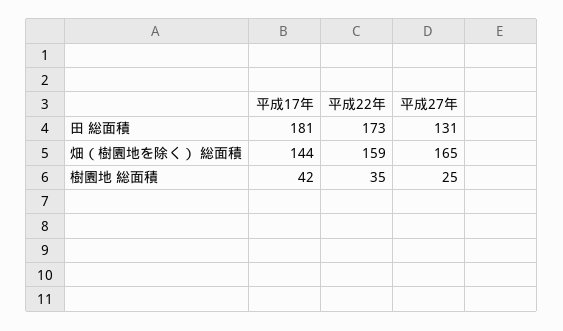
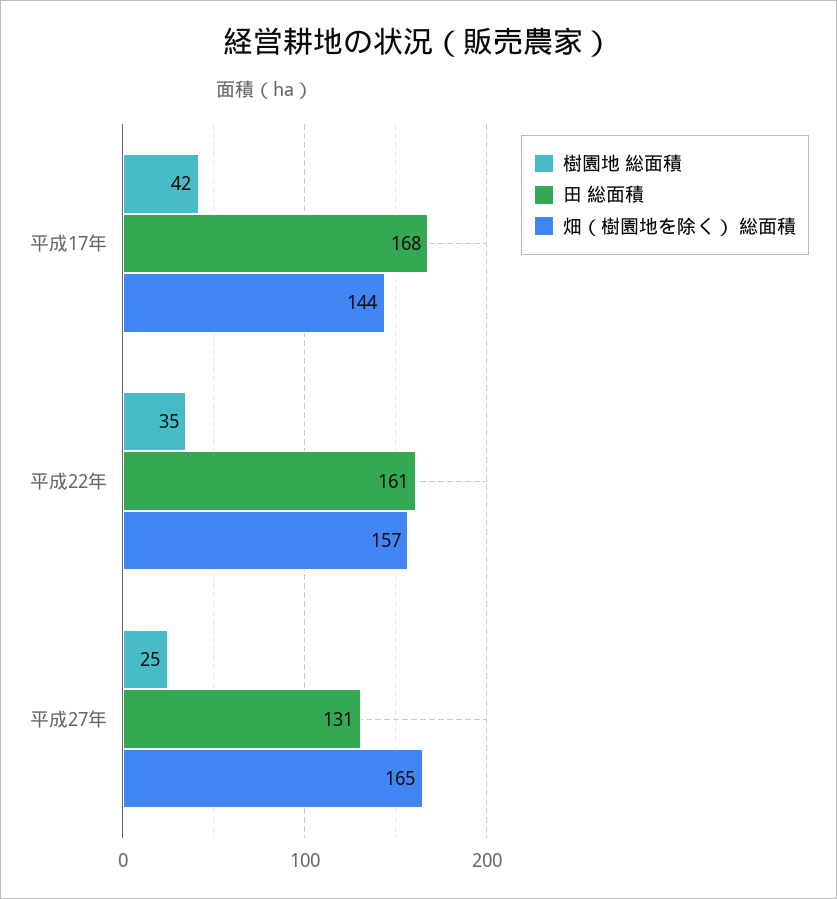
田 総面積, 平成17年: 181 -> 168
田 総面積, 平成22年: 173 -> 161
畑（樹園地を除く） 総面積, 平成22年: 159 -> 157

